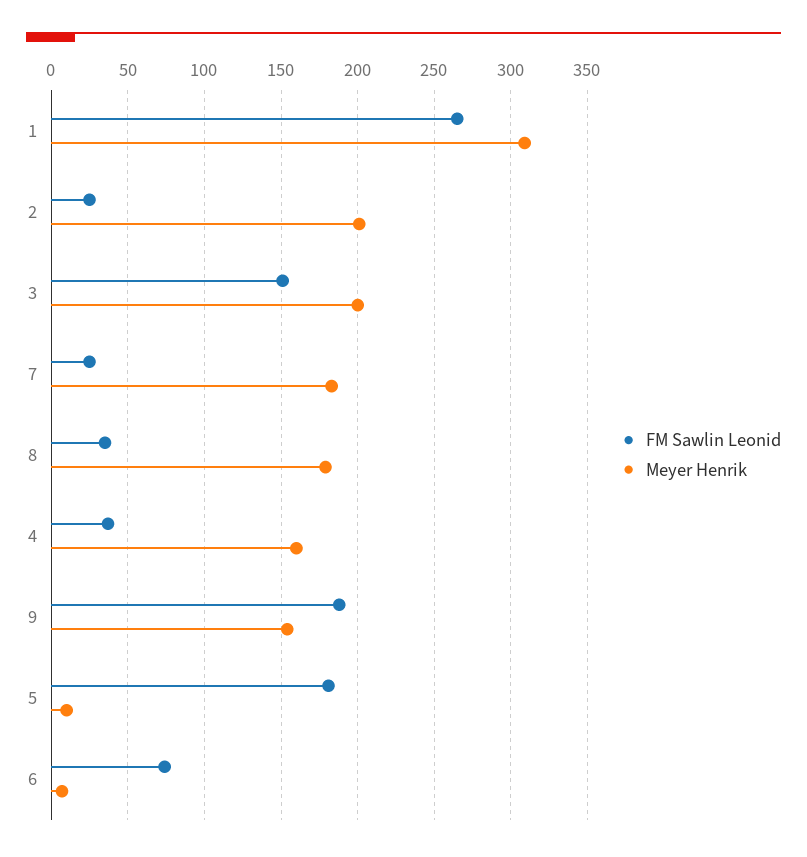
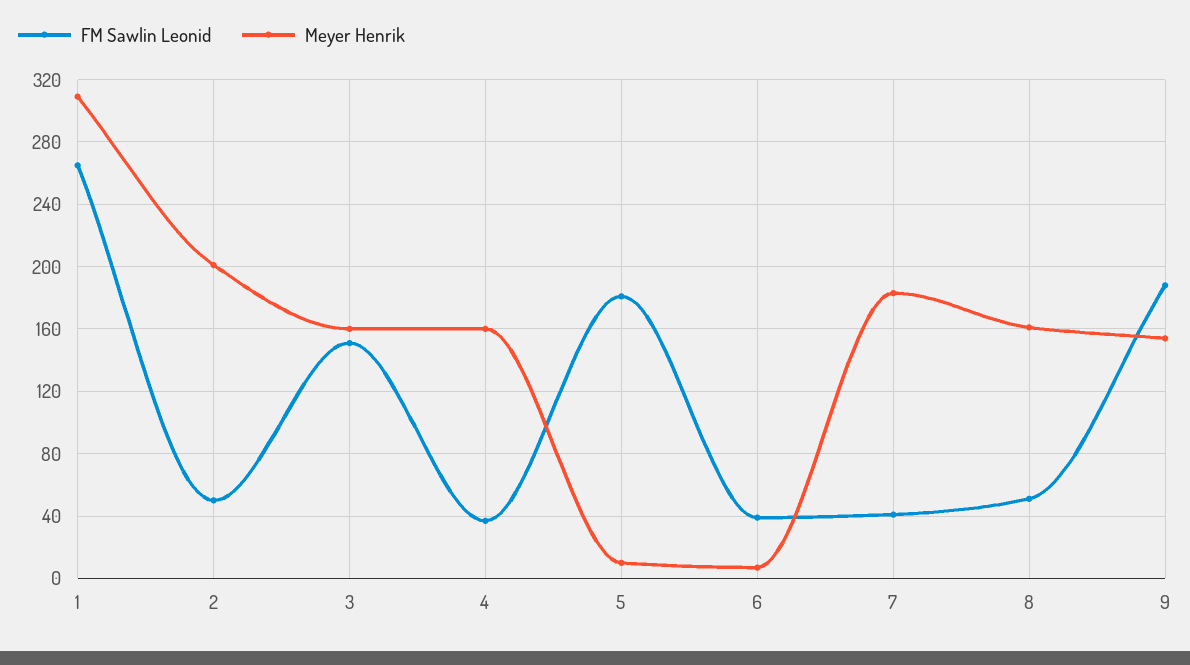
FM Sawlin Leonid, 2: 25 -> 50
Meyer Henrik, 3: 200 -> 160
FM Sawlin Leonid, 7: 25 -> 40
FM Sawlin Leonid, 8: 35 -> 50
Meyer Henrik, 8: 180 -> 160
FM Sawlin Leonid, 6: 75 -> 40

